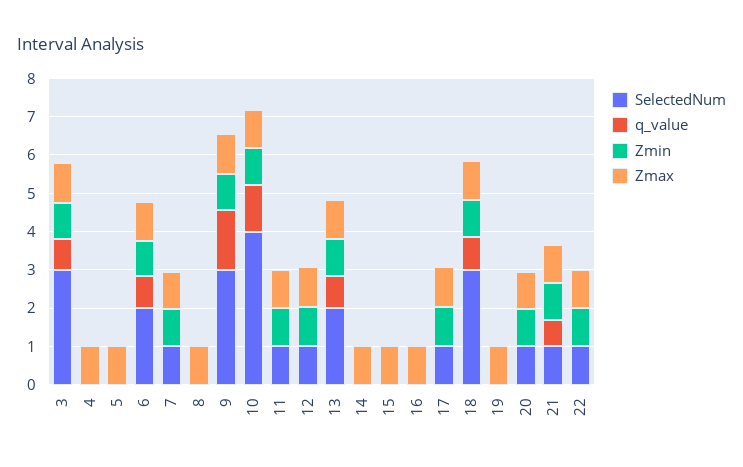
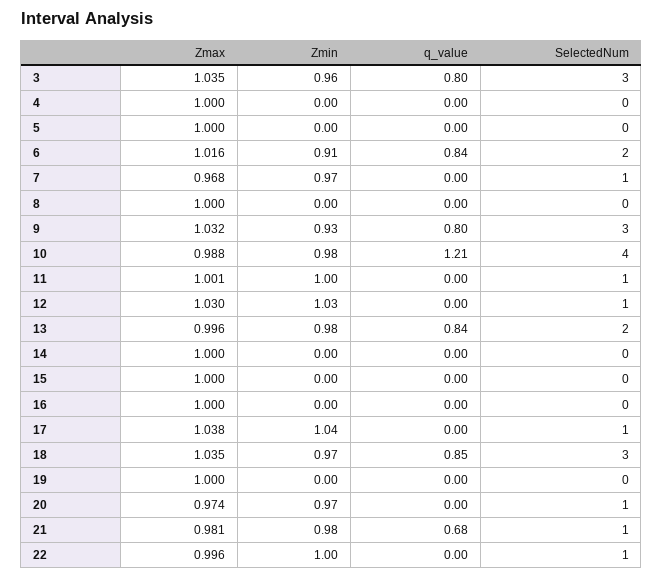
q_value, 9: 1.5 -> 0.8

